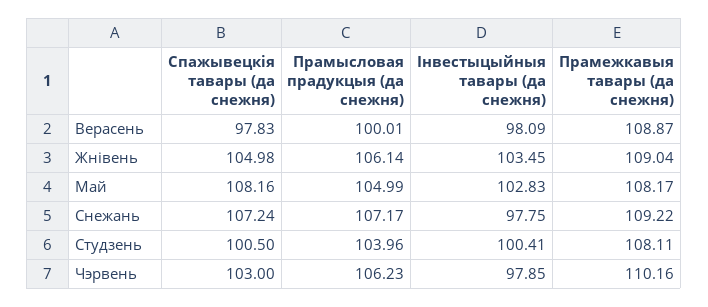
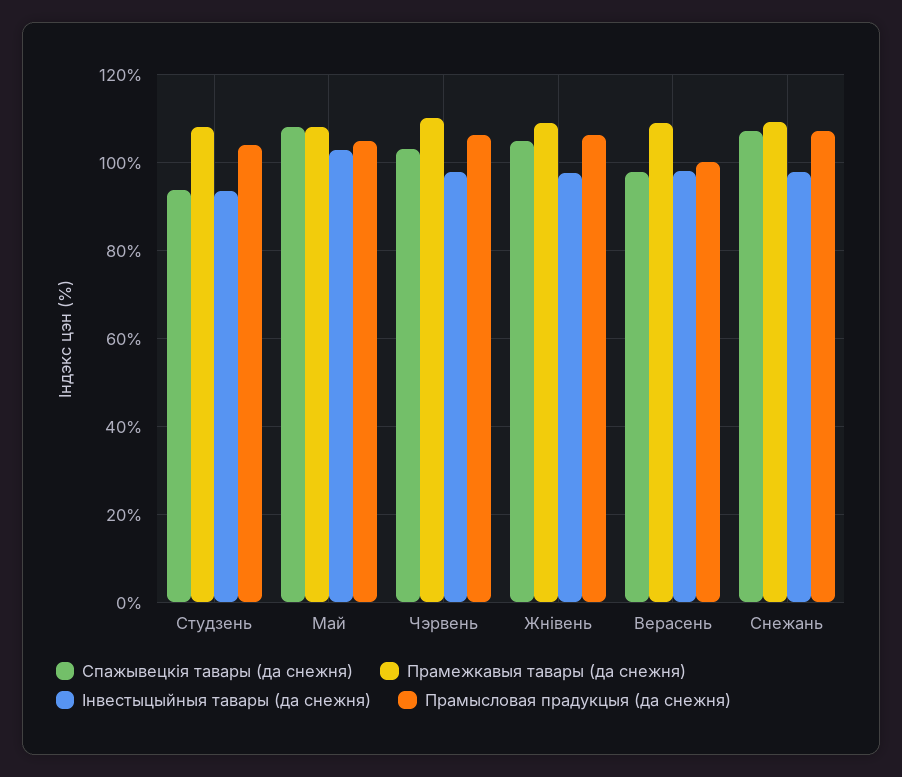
Інвестыцыйныя тавары (да снежня), Жнівень: 103.45 -> 98
Спажывецкія тавары (да снежня), Студзень: 100.5 -> 94
Інвестыцыйныя тавары (да снежня), Студзень: 100.41 -> 94

